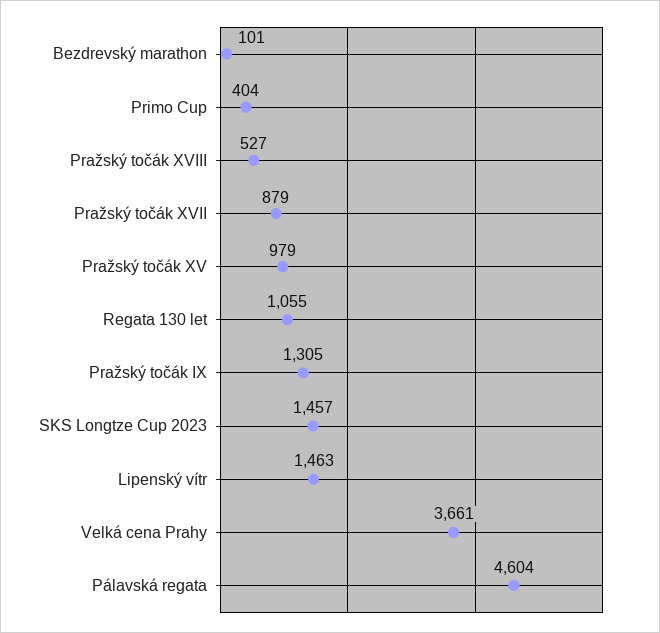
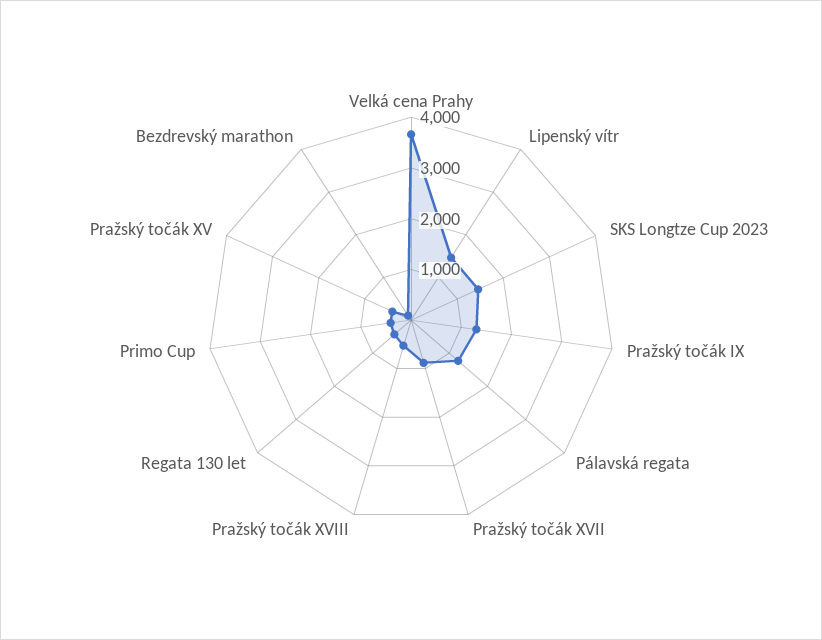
Pražský točák XV: 979 -> 400
Regata 130 let: 1055 -> 400
Pálavská regata: 4604 -> 1200

